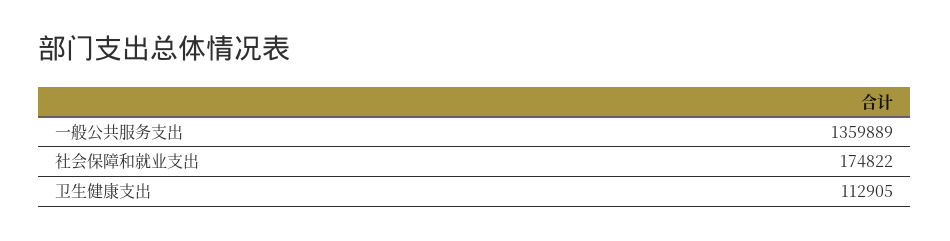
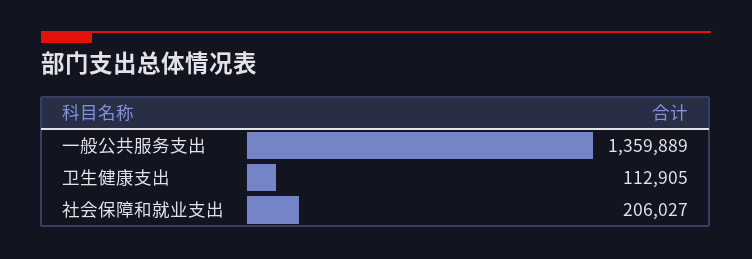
社会保障和就业支出: 174822 -> 206027

